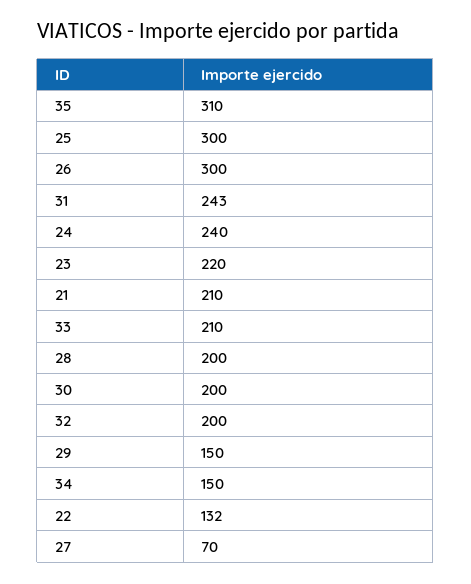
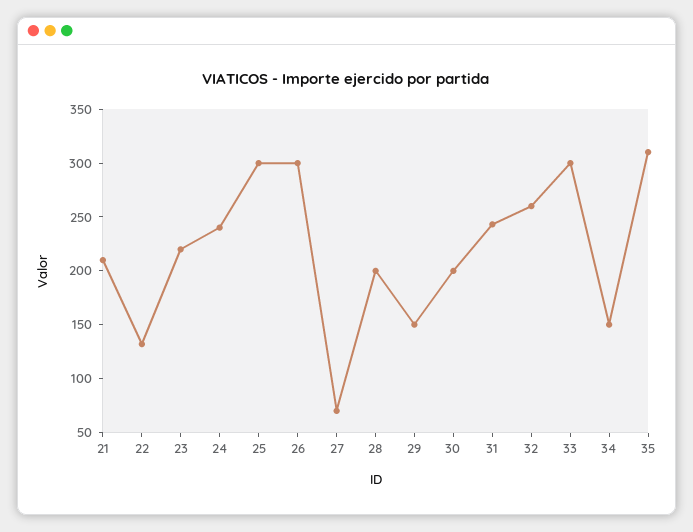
33: 210 -> 300
32: 200 -> 260

